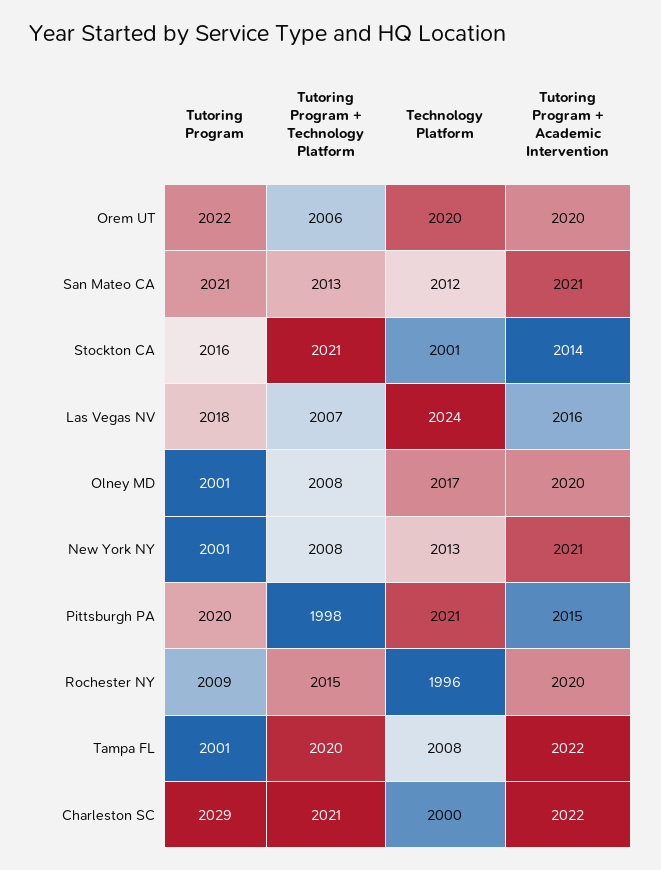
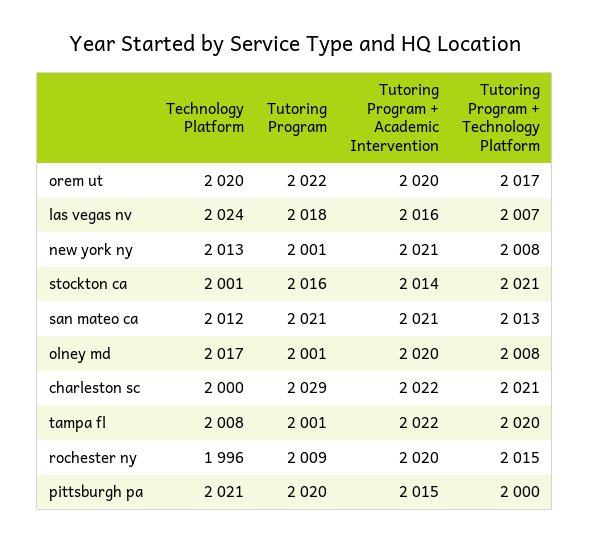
Tutoring Program + Technology Platform, Orem UT: 2006 -> 2017
Tutoring Program + Technology Platform, Pittsburgh PA: 1998 -> 2000

